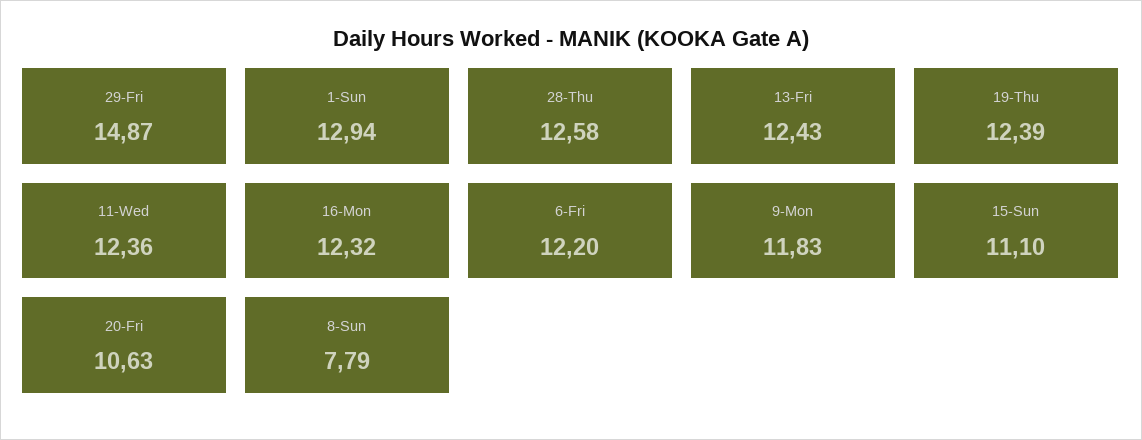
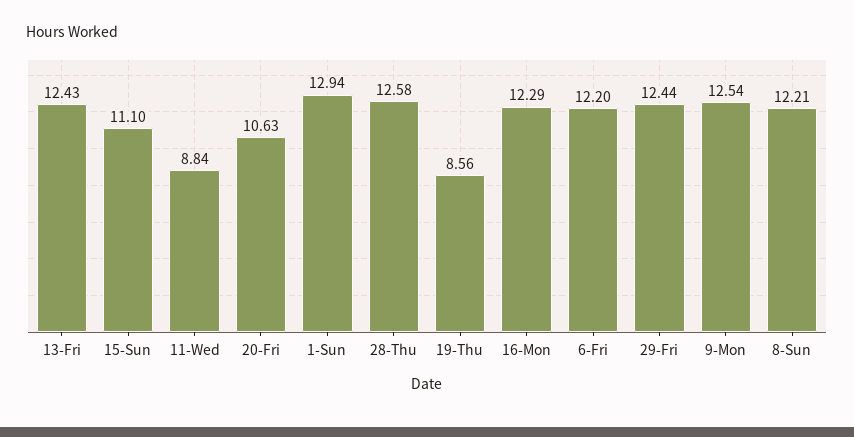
29-Fri: 14.87 -> 12.44
19-Thu: 12.39 -> 8.56
11-Wed: 12.36 -> 8.84
16-Mon: 12.32 -> 12.29
9-Mon: 11.83 -> 12.54
8-Sun: 7.79 -> 12.21

